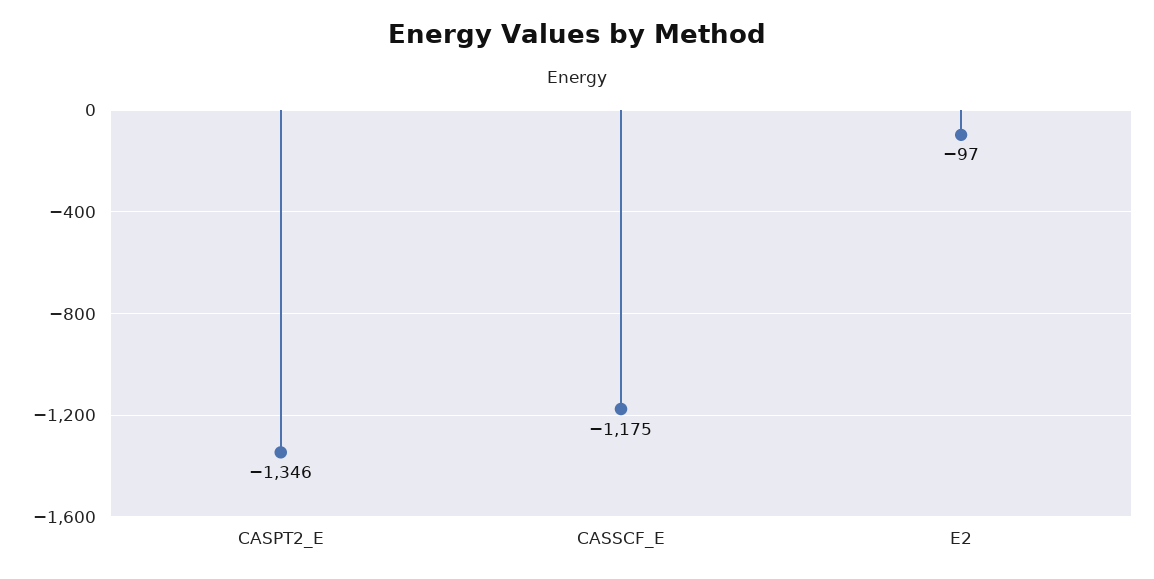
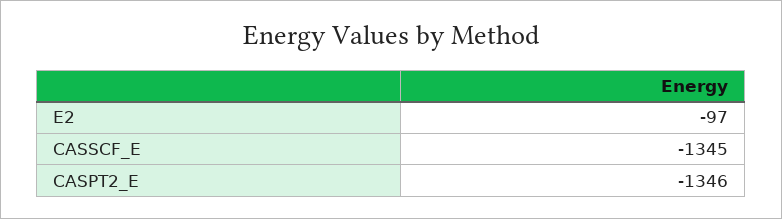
CASSCF_E: -1175 -> -1345

